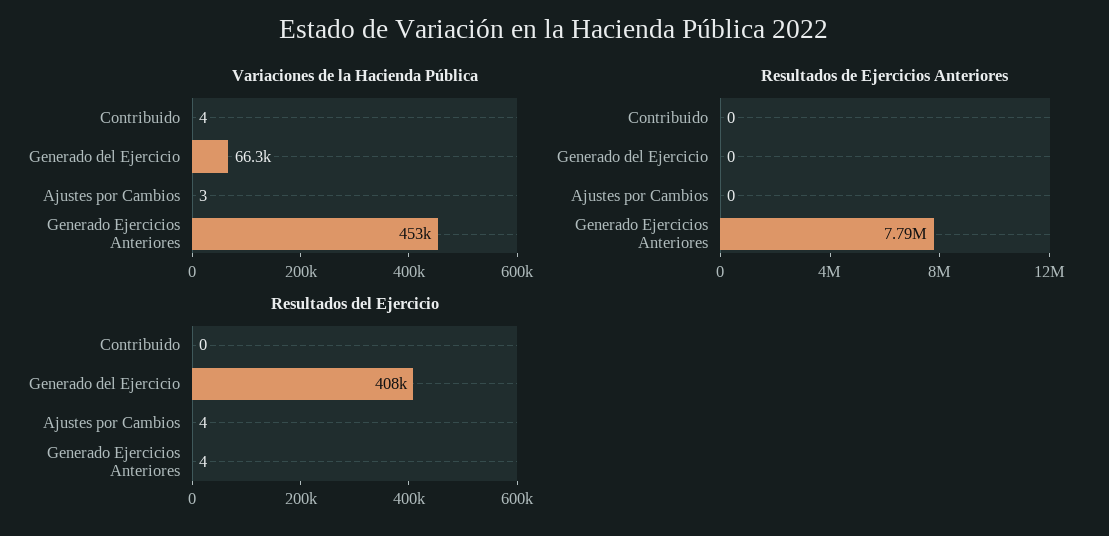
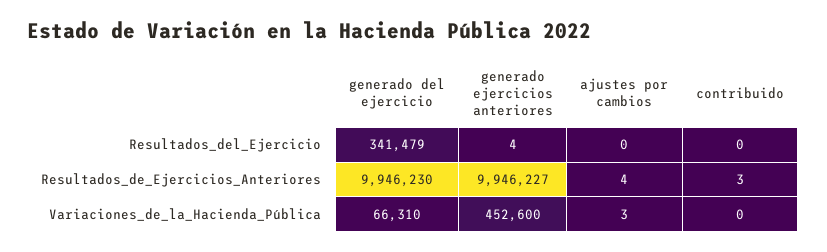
Variaciones de la Hacienda Pública, Contribuido: 4 -> 0
Resultados de Ejercicios Anteriores, Contribuido: 0 -> 3
Resultados de Ejercicios Anteriores, Generado del Ejercicio: 0 -> 9946230
Resultados de Ejercicios Anteriores, Ajustes por Cambios: 0 -> 4
Resultados de Ejercicios Anteriores, Generado Ejercicios Anteriores: 7790000 -> 9946227
Resultados del Ejercicio, Generado del Ejercicio: 408000 -> 341479
Resultados del Ejercicio, Ajustes por Cambios: 4 -> 0

